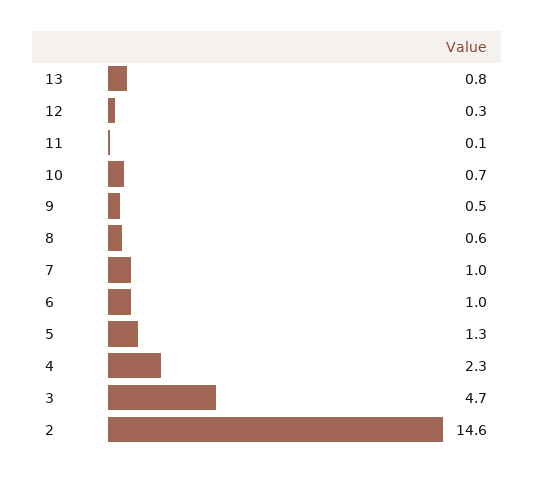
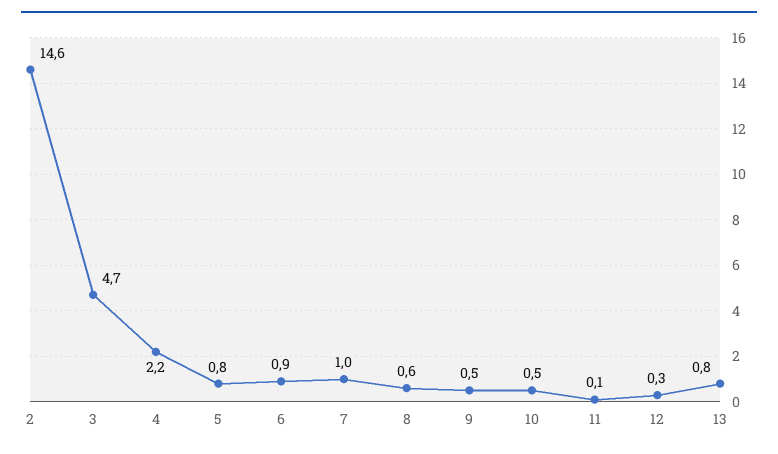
10: 0.7 -> 0.5
6: 1 -> 0.9
5: 1.3 -> 0.8
4: 2.3 -> 2.2

